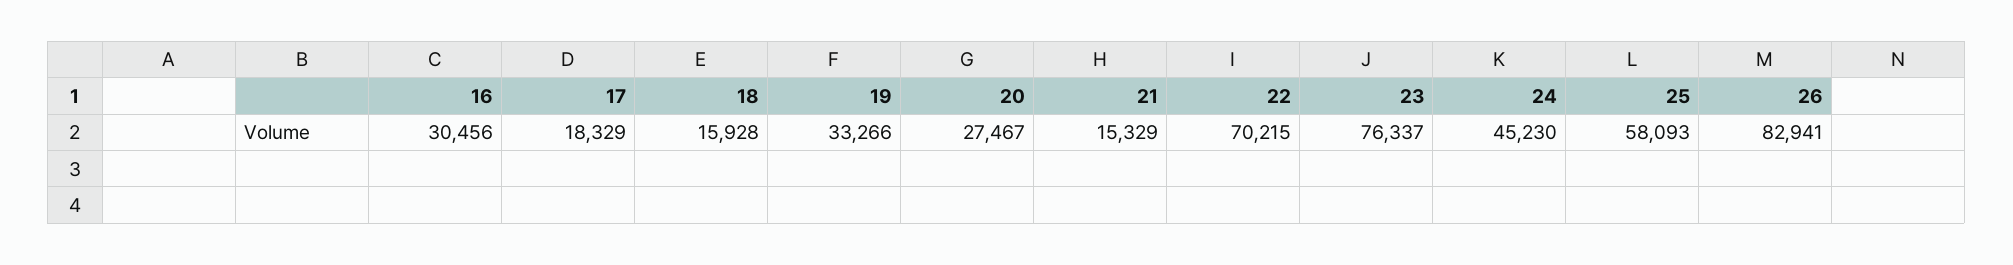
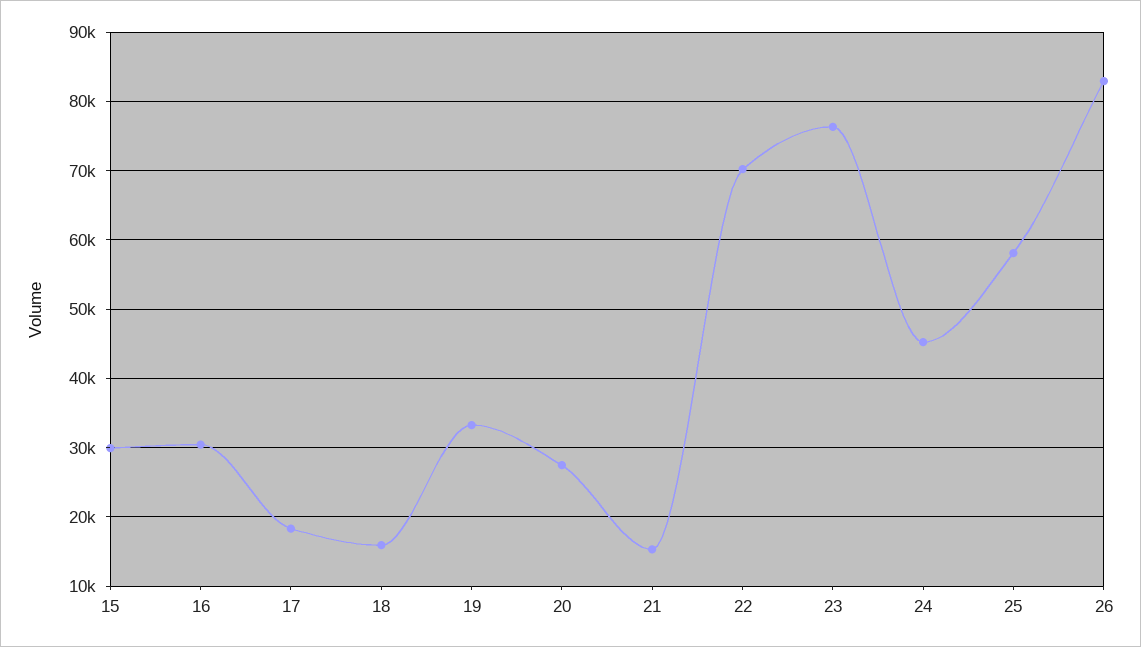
15: none -> 30000

